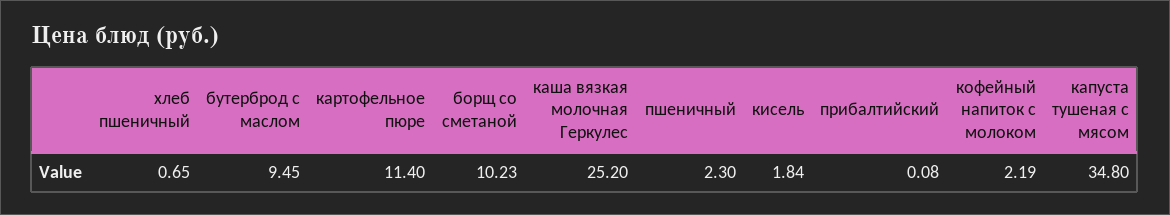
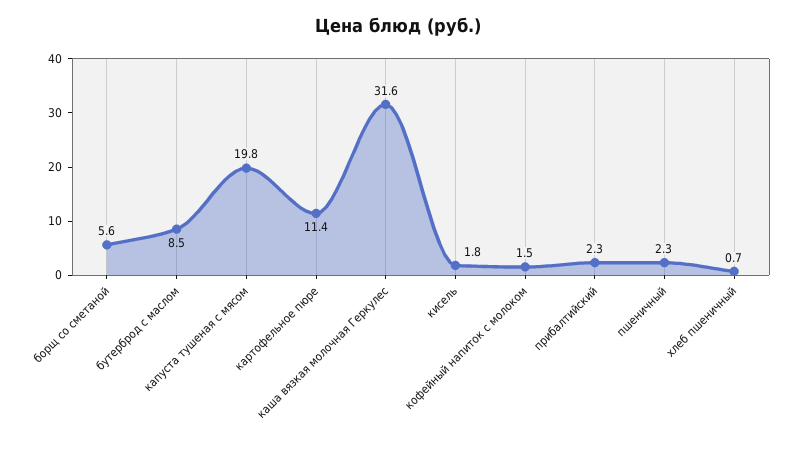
бутерброд с маслом: 9.45 -> 8.5
борщ со сметаной: 10.23 -> 5.6
каша вязкая молочная Геркулес: 25.2 -> 31.6
прибалтийский: 0.08 -> 2.3
кофейный напиток с молоком: 2.19 -> 1.5
капуста тушеная с мясом: 34.8 -> 19.8

